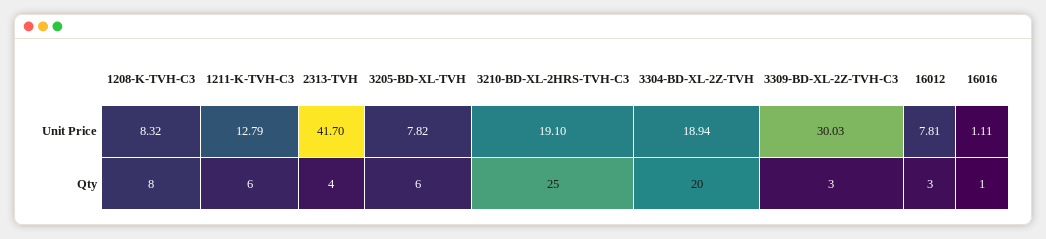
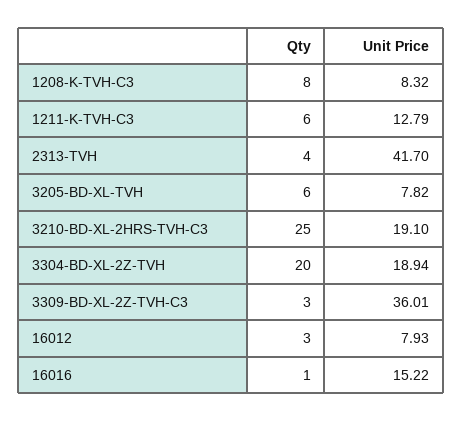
3309-BD-XL-2Z-TVH-C3, Unit Price: 30.03 -> 36.01
16012, Unit Price: 7.81 -> 7.93
16016, Unit Price: 1.11 -> 15.22

